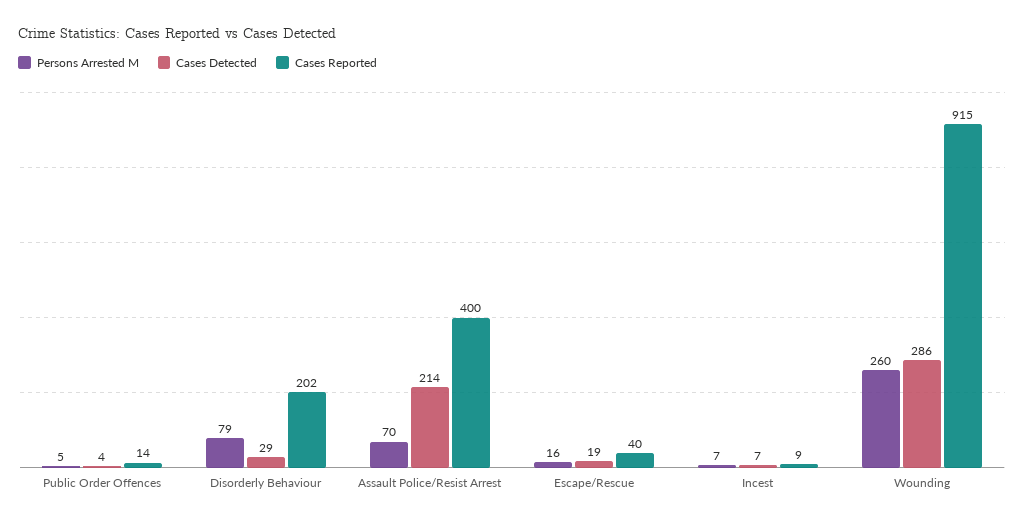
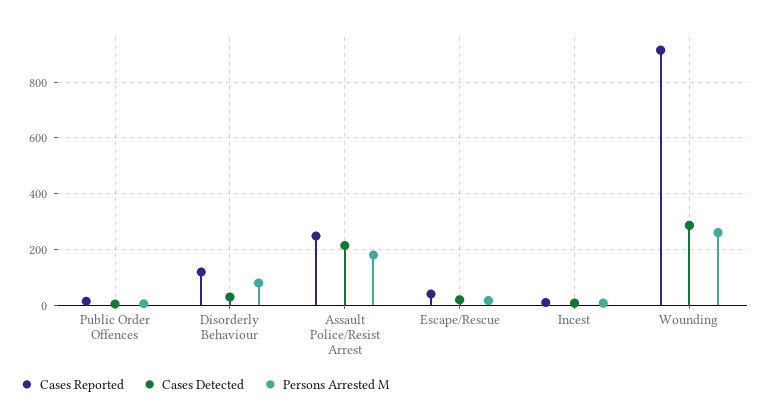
Cases Reported, Disorderly Behaviour: 202 -> 125
Persons Arrested M, Assault Police/Resist Arrest: 70 -> 175
Cases Reported, Assault Police/Resist Arrest: 400 -> 250

